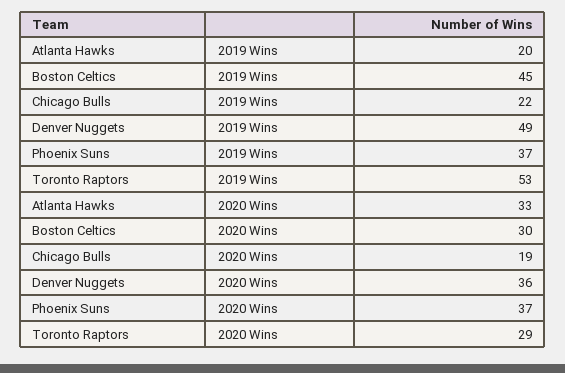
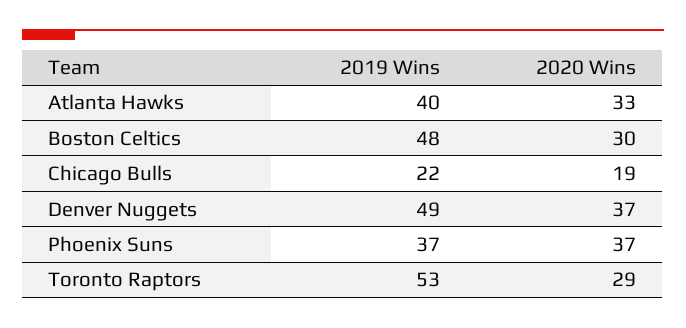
Atlanta Hawks, 2019 Wins: 20 -> 40
Boston Celtics, 2019 Wins: 45 -> 48
Denver Nuggets, 2020 Wins: 36 -> 37

